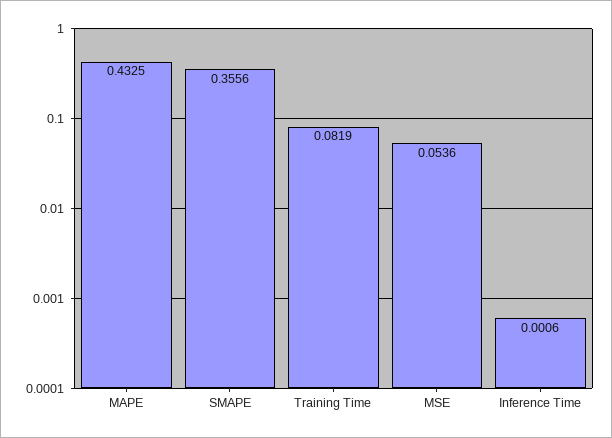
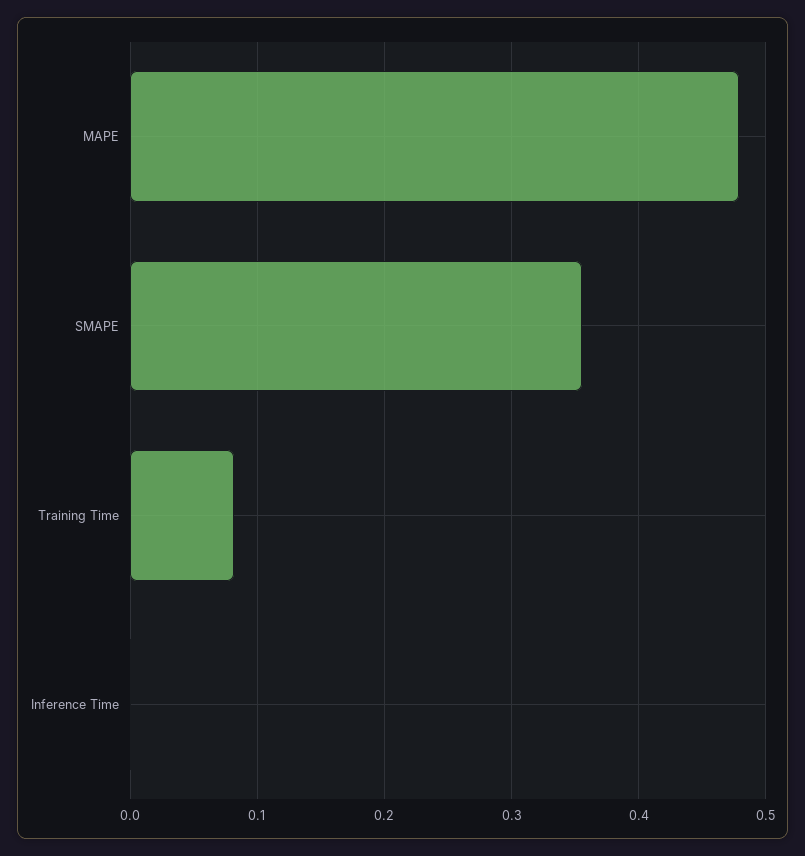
MAPE: 0.4325 -> 0.48
MSE: 0.0536 -> none

